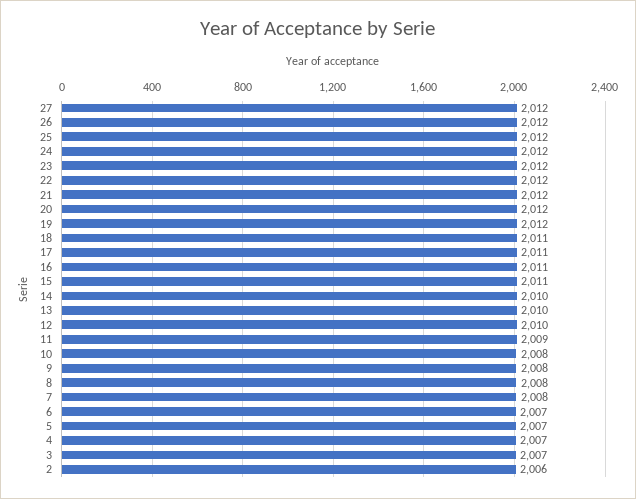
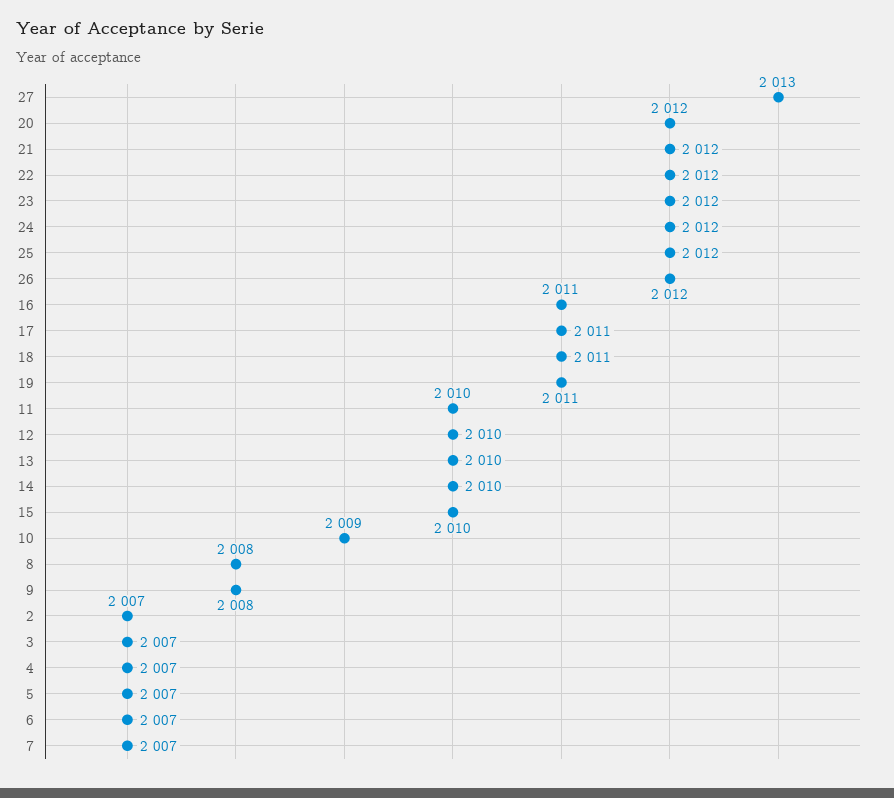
27: 2012 -> 2013
19: 2012 -> 2011
15: 2011 -> 2010
11: 2009 -> 2010
10: 2008 -> 2009
7: 2008 -> 2007
2: 2006 -> 2007

